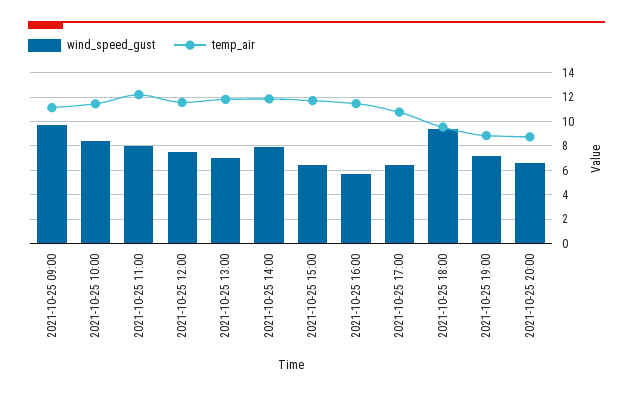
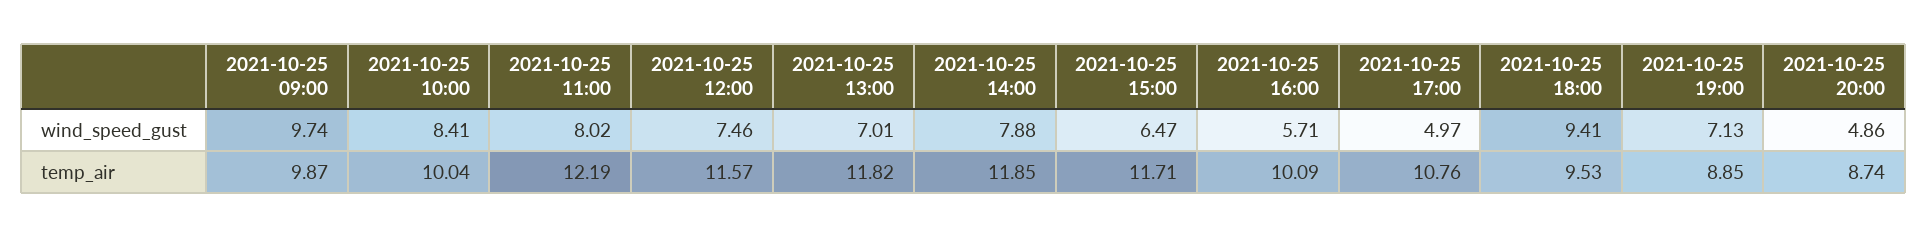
temp_air, 2021-10-25 09:00: 11 -> 9.87
temp_air, 2021-10-25 10:00: 11.5 -> 10.04
temp_air, 2021-10-25 16:00: 11.5 -> 10.09
wind_speed_gust, 2021-10-25 17:00: 6.5 -> 4.97
wind_speed_gust, 2021-10-25 20:00: 6.5 -> 4.86

